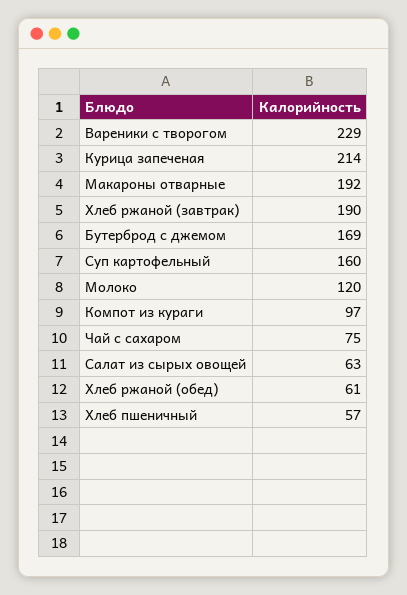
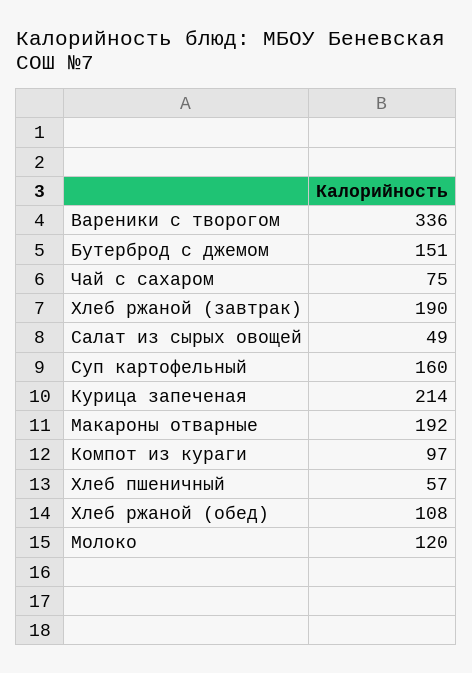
Вареники с творогом: 229 -> 336
Бутерброд с джемом: 169 -> 151
Салат из сырых овощей: 63 -> 49
Хлеб ржаной (обед): 61 -> 108

